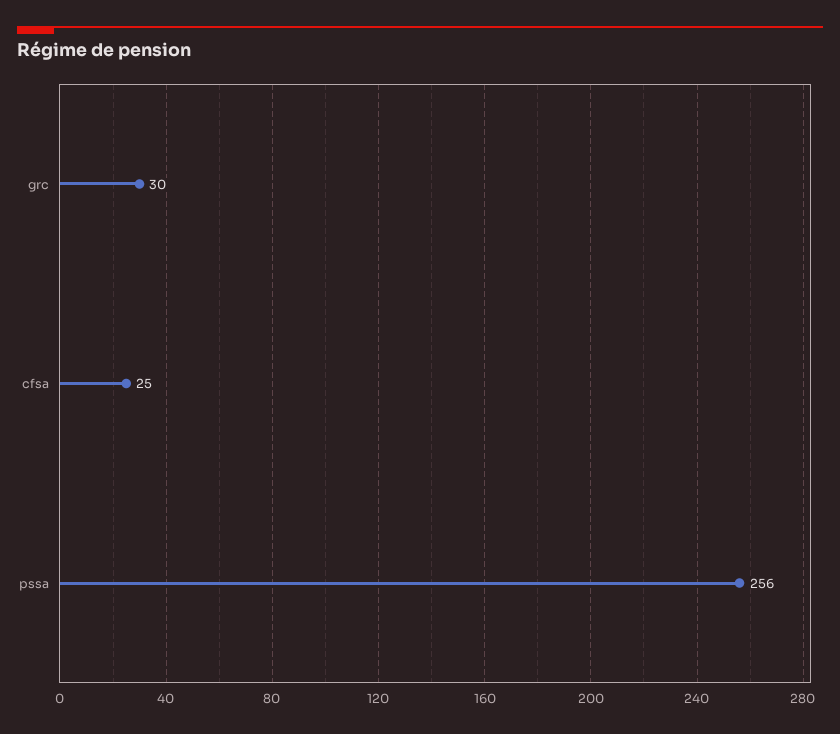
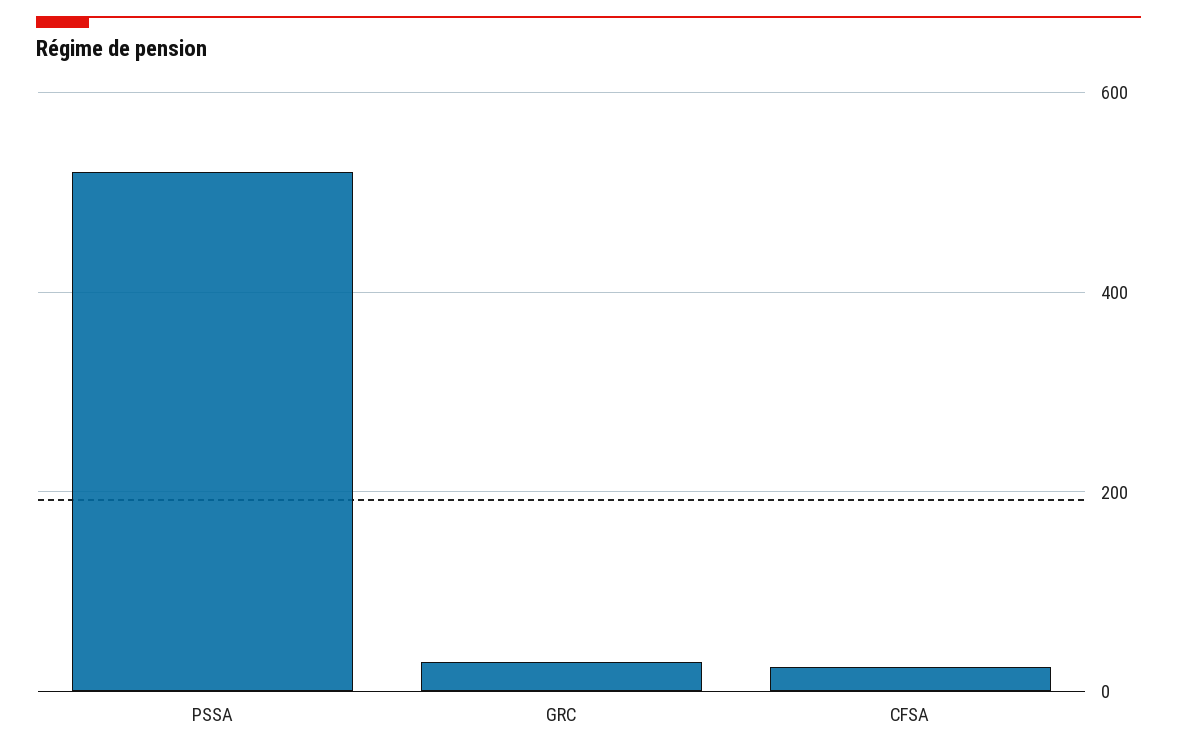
pssa: 256 -> 520

